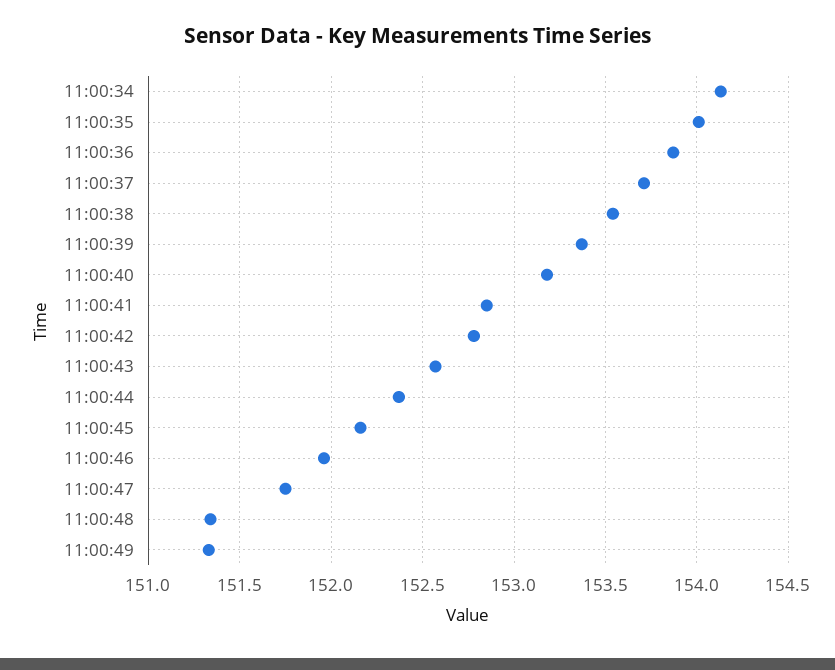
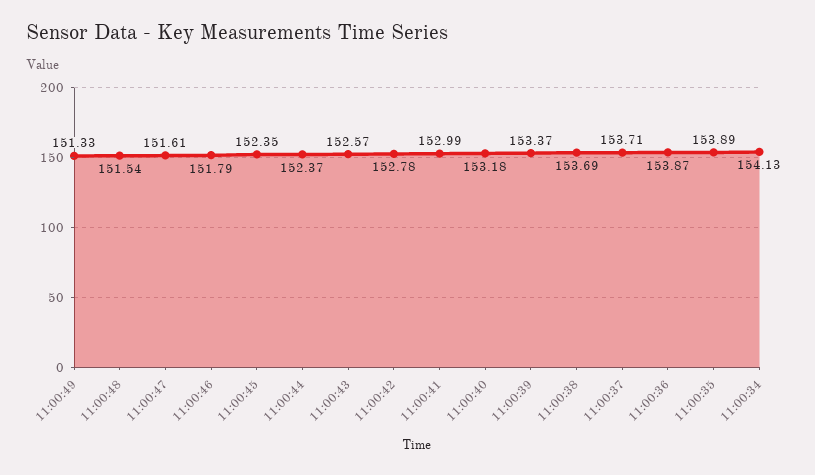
11:00:35: 154 -> 153.89
11:00:38: 153.55 -> 153.69
11:00:41: 152.85 -> 152.99
11:00:45: 152.15 -> 152.35
11:00:46: 151.95 -> 151.79
11:00:47: 151.75 -> 151.61
11:00:48: 151.35 -> 151.54

